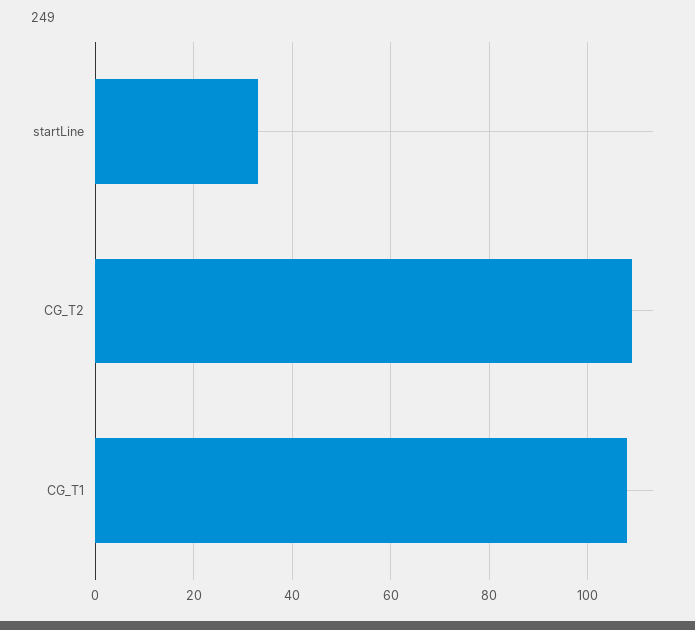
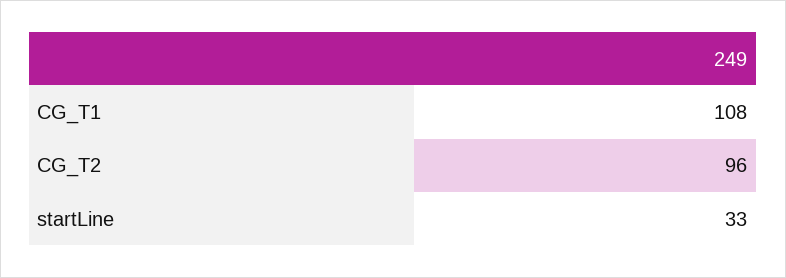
CG_T2: 110 -> 96

